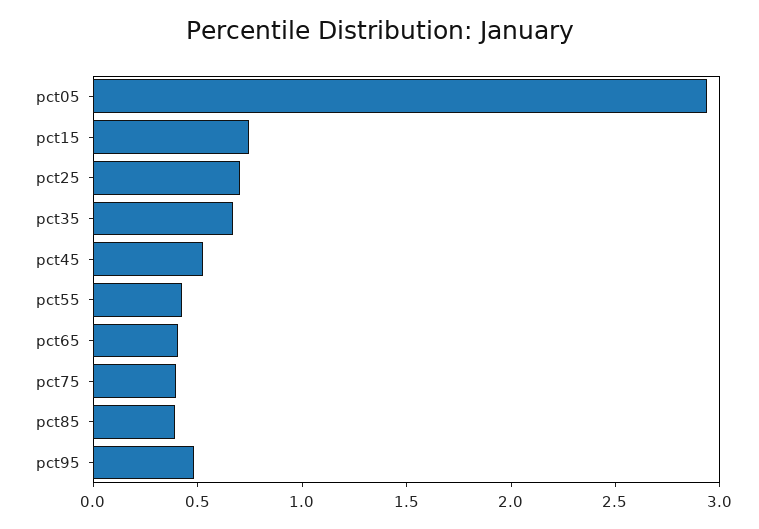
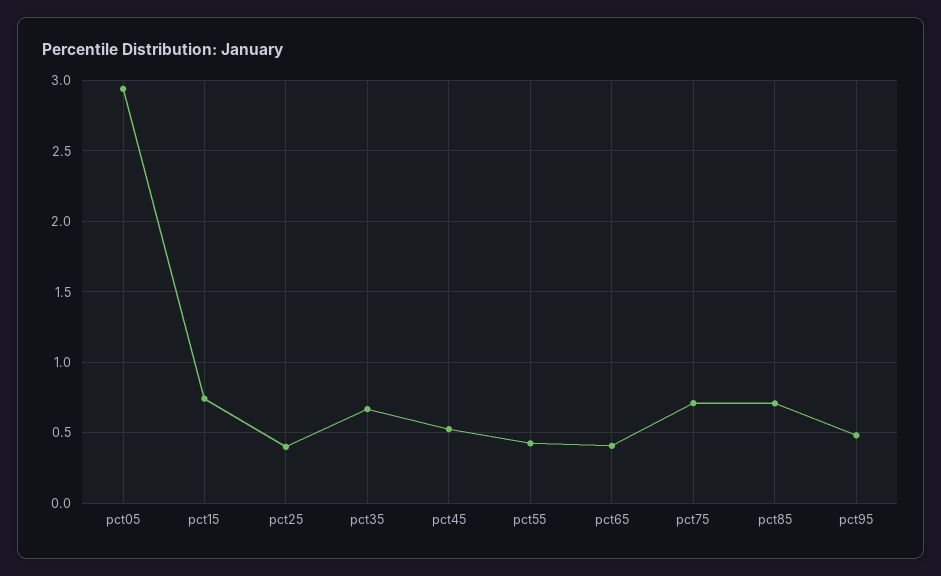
pct25: 0.7 -> 0.4
pct75: 0.4 -> 0.7
pct85: 0.4 -> 0.7

